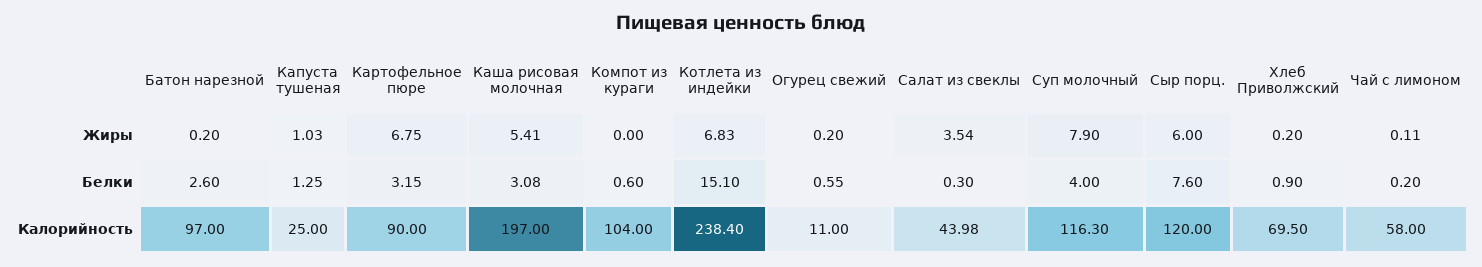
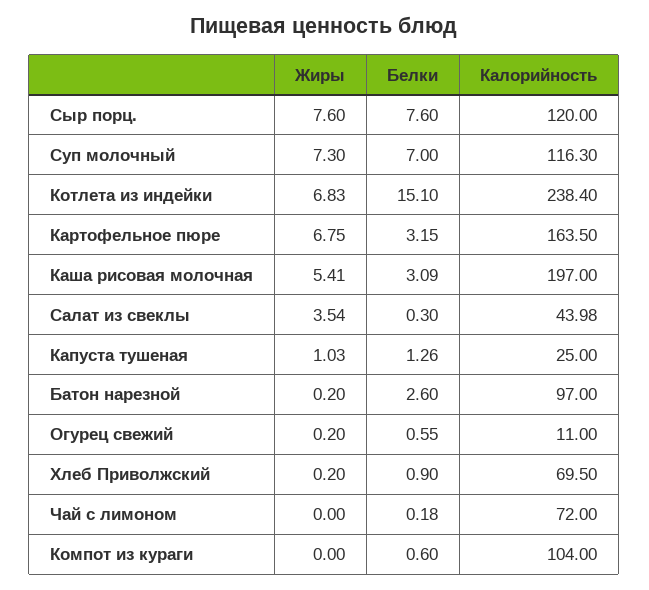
Суп молочный, Жиры: 7.9 -> 7.3
Сыр порц., Жиры: 6 -> 7.6
Чай с лимоном, Жиры: 0.11 -> 0
Капуста тушеная, Белки: 1.25 -> 1.26
Каша рисовая молочная, Белки: 3.08 -> 3.09
Суп молочный, Белки: 4 -> 7
Чай с лимоном, Белки: 0.2 -> 0.18
Картофельное пюре, Калорийность: 90 -> 163.5
Чай с лимоном, Калорийность: 58 -> 72

